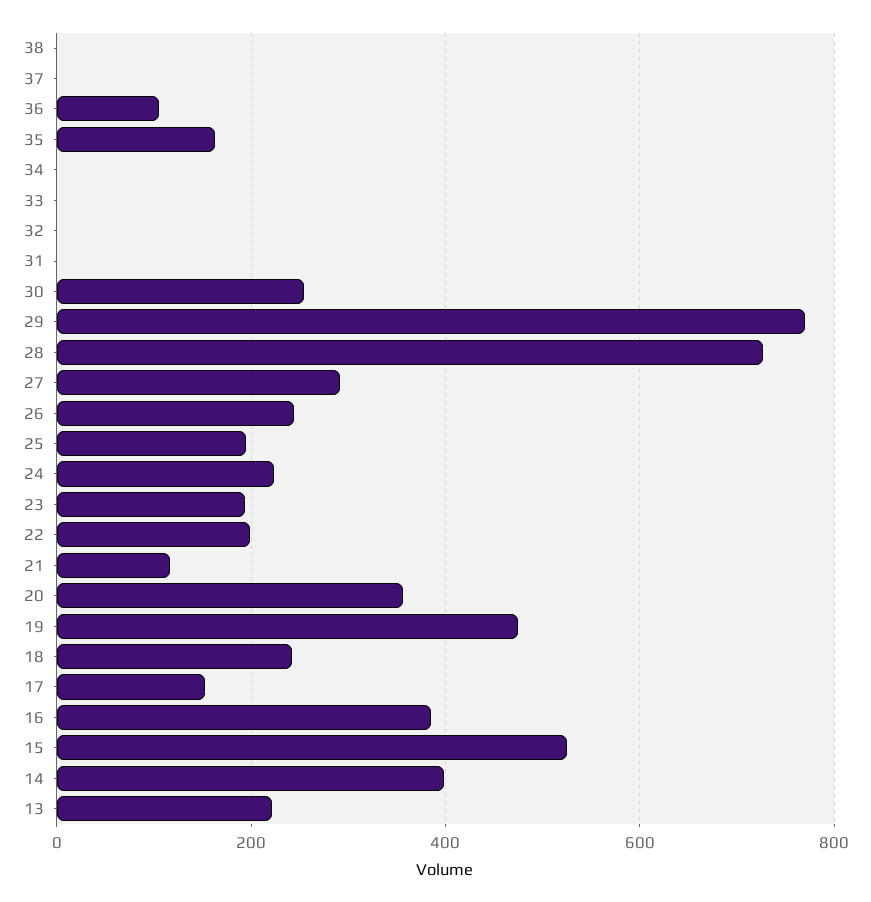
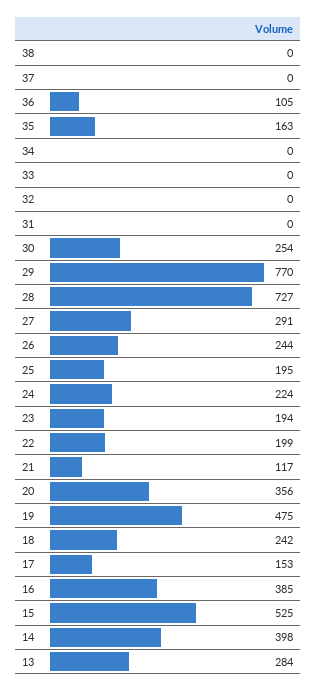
13: 220 -> 284

